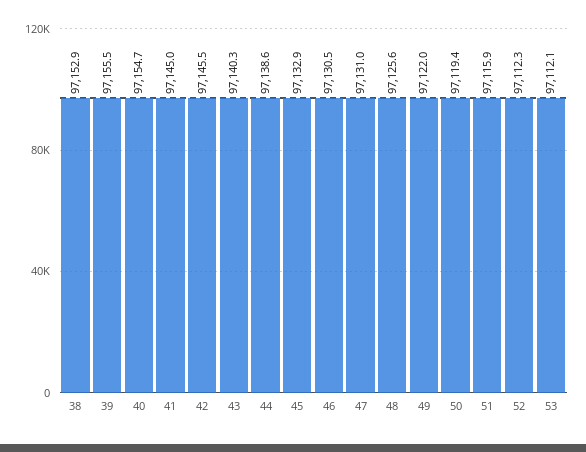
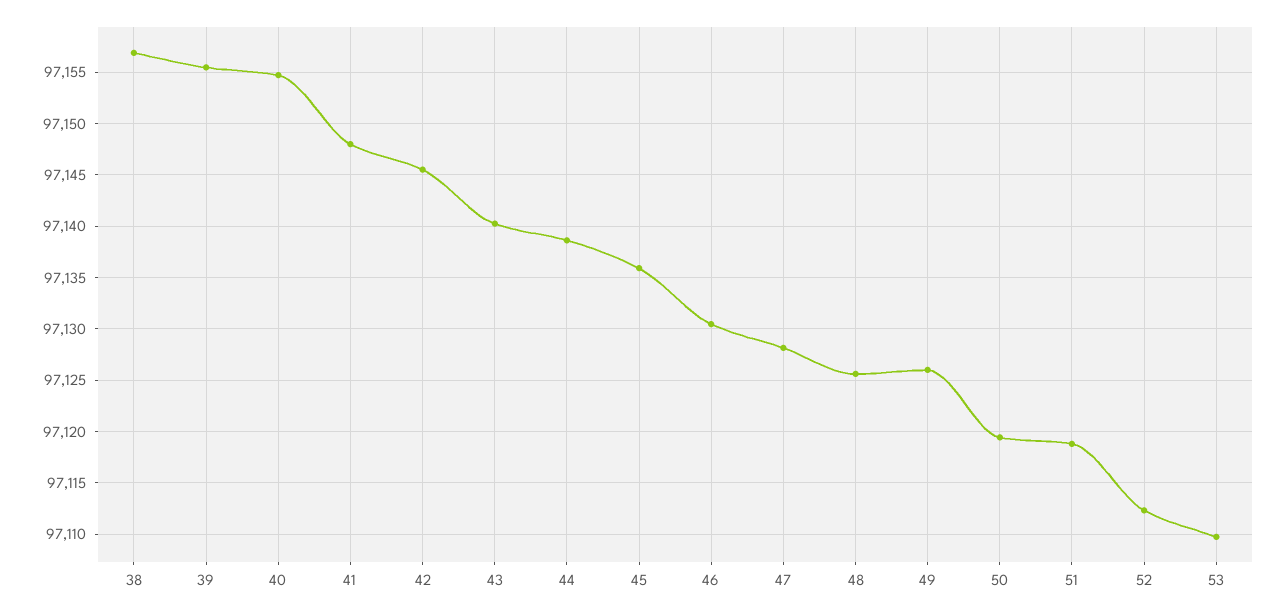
38: 97152.9 -> 97157
41: 97145 -> 97148
45: 97132.9 -> 97136
47: 97131 -> 97128
49: 97122 -> 97126
51: 97115.9 -> 97119
53: 97112.1 -> 97110

